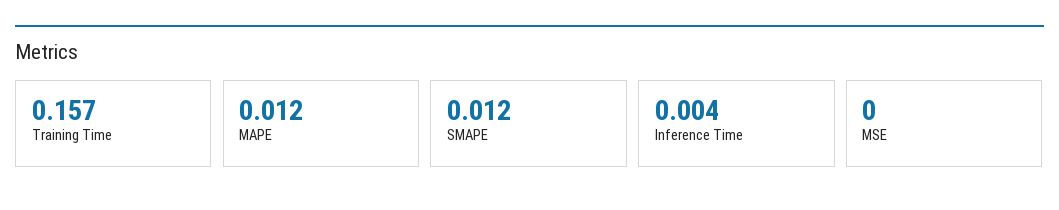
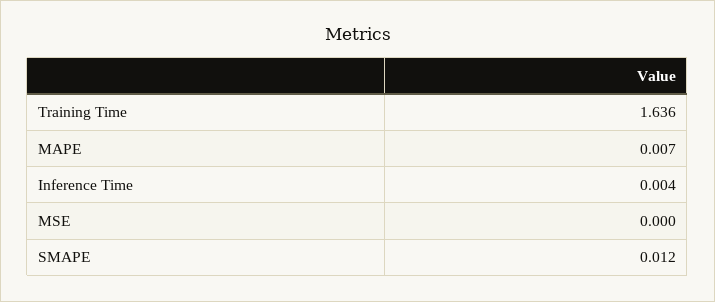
Training Time: 0.157 -> 1.636
MAPE: 0.012 -> 0.007

